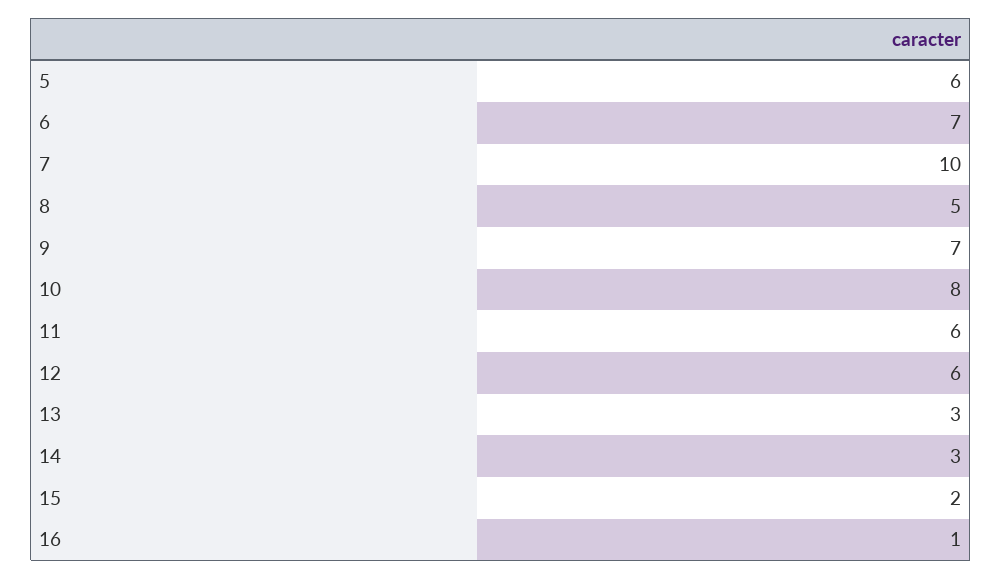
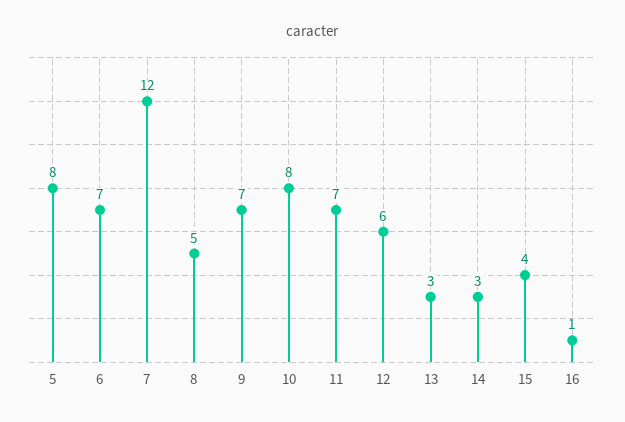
5: 6 -> 8
7: 10 -> 12
11: 6 -> 7
15: 2 -> 4

